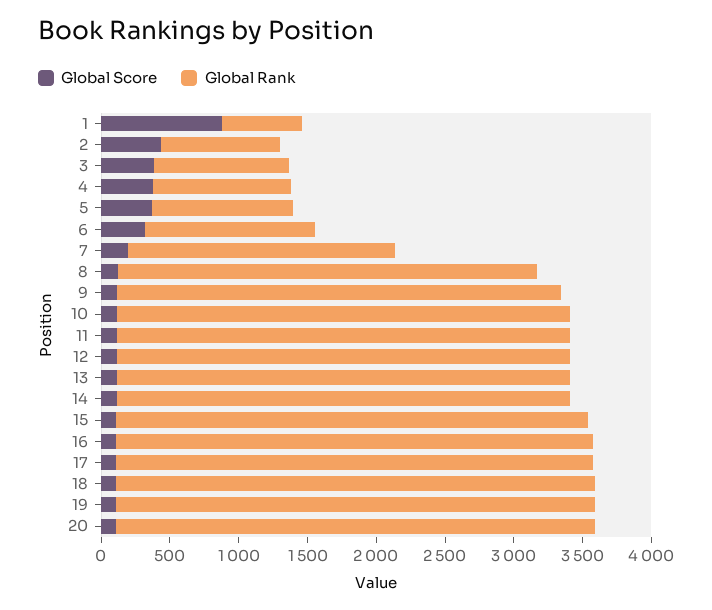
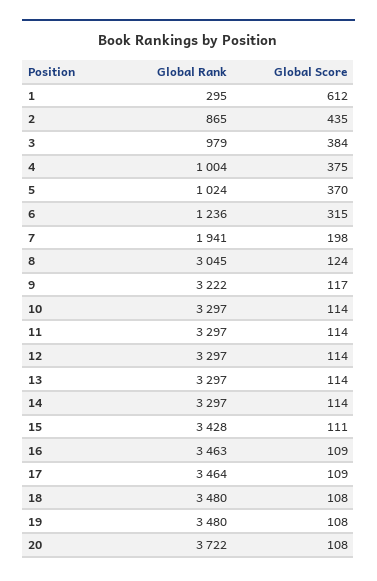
Global Score, 1: 900 -> 612
Global Rank, 1: 600 -> 295
Global Rank, 20: 3500 -> 3722

